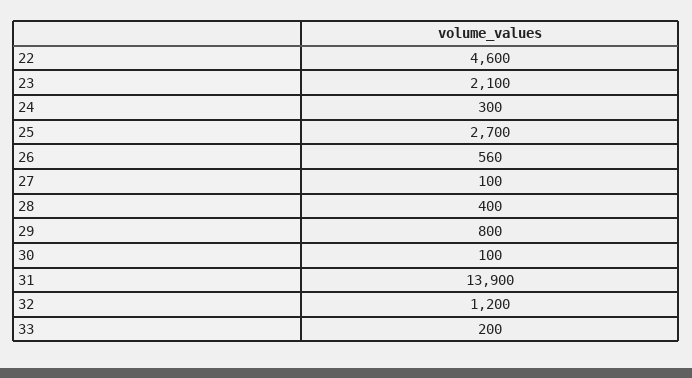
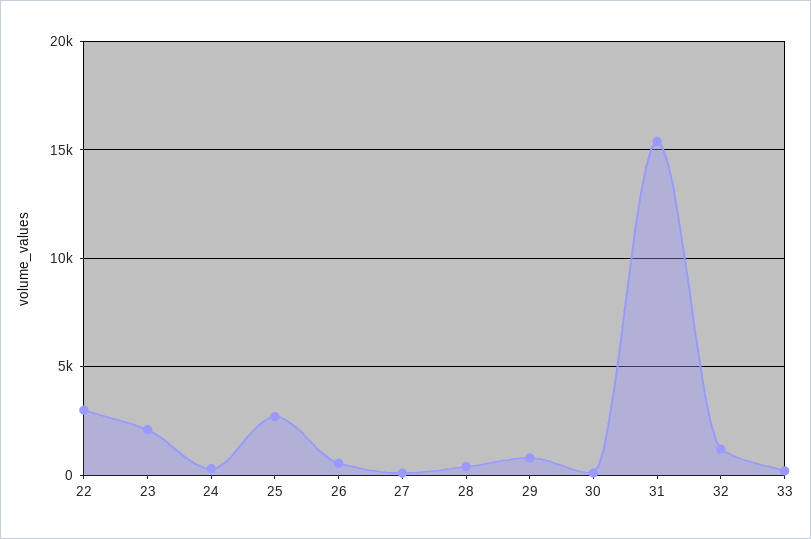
22: 4600 -> 3000
31: 13900 -> 15500

